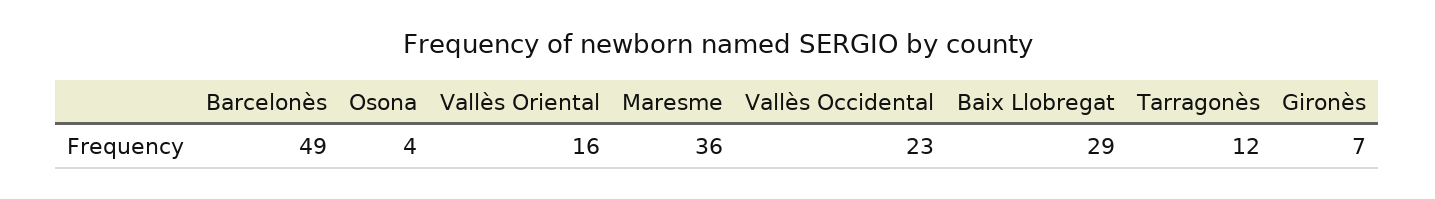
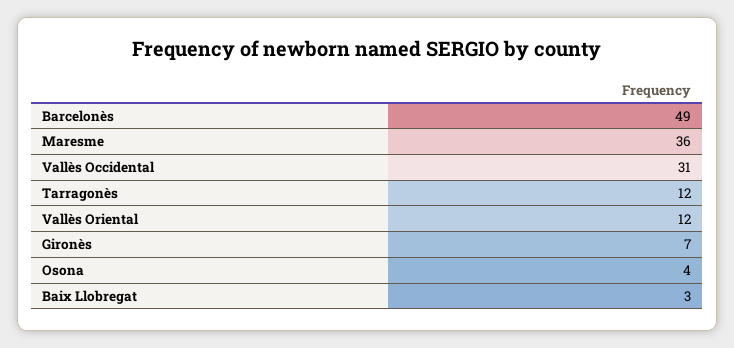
Vallès Oriental: 16 -> 12
Vallès Occidental: 23 -> 31
Baix Llobregat: 29 -> 3

